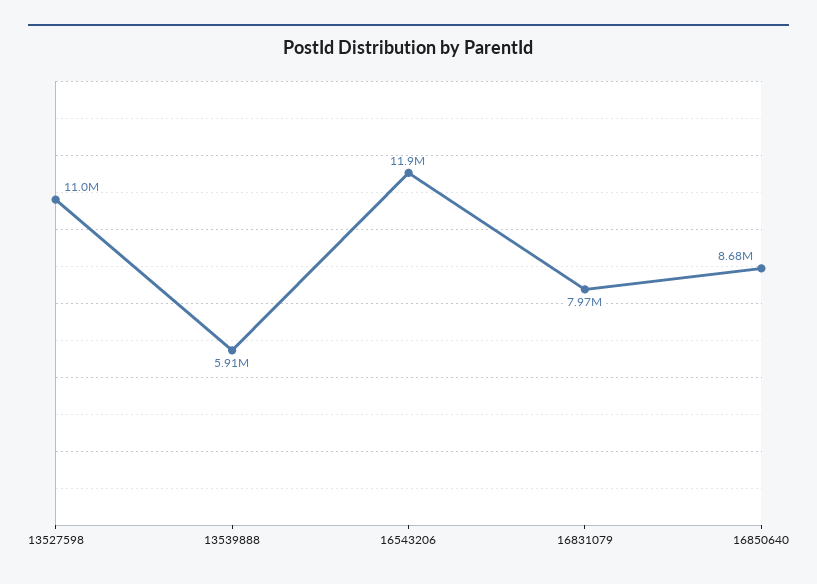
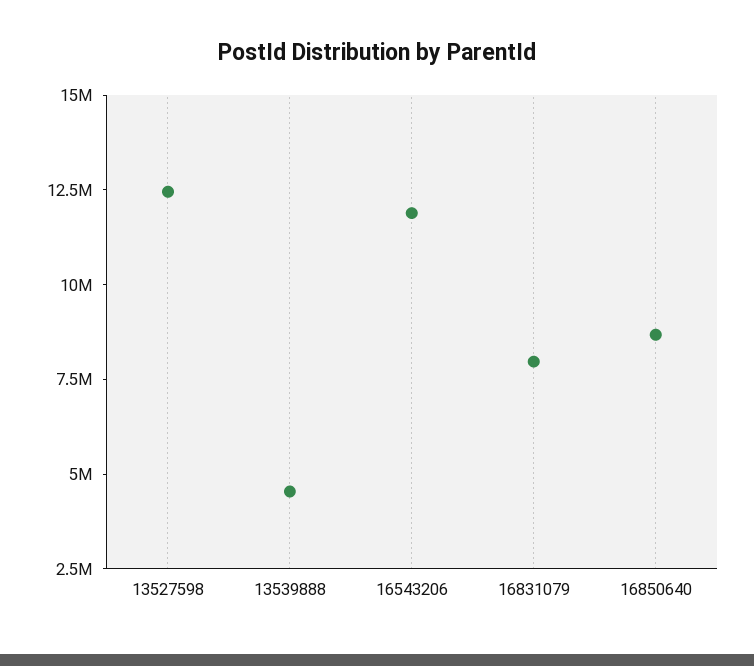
13527598: 11000000 -> 12500000
13539888: 5910000 -> 4500000

